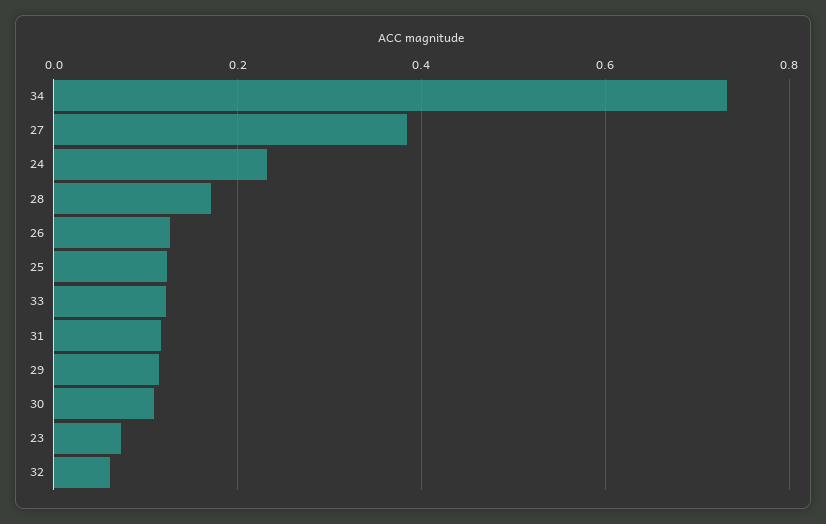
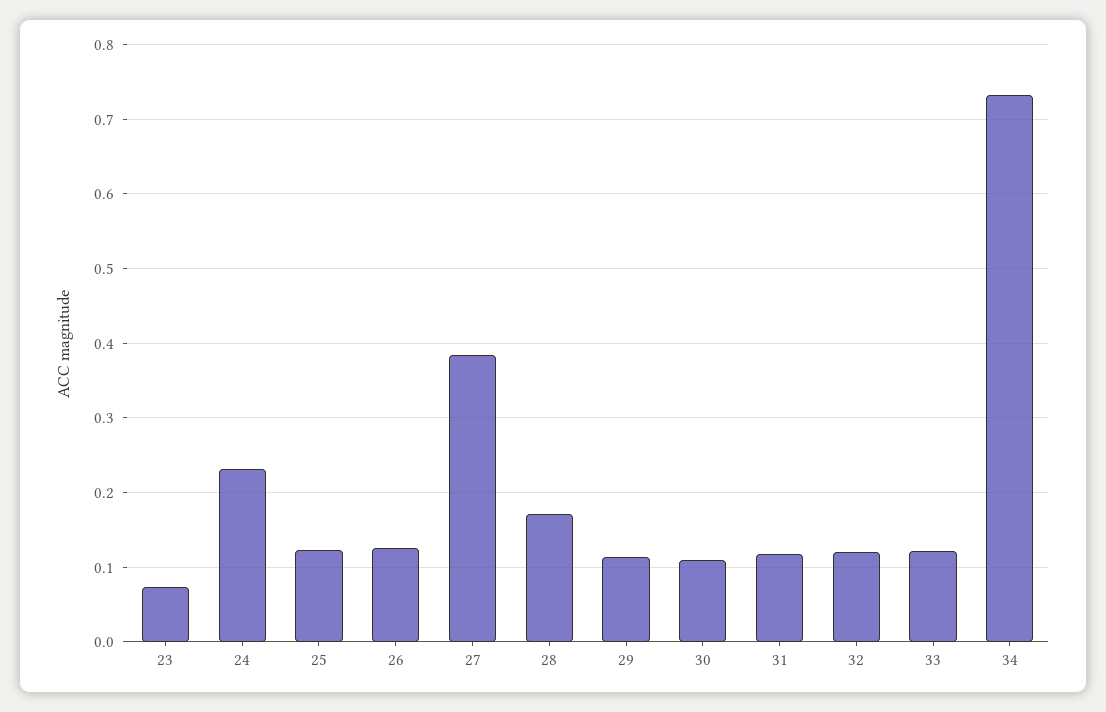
32: 0.06 -> 0.12

